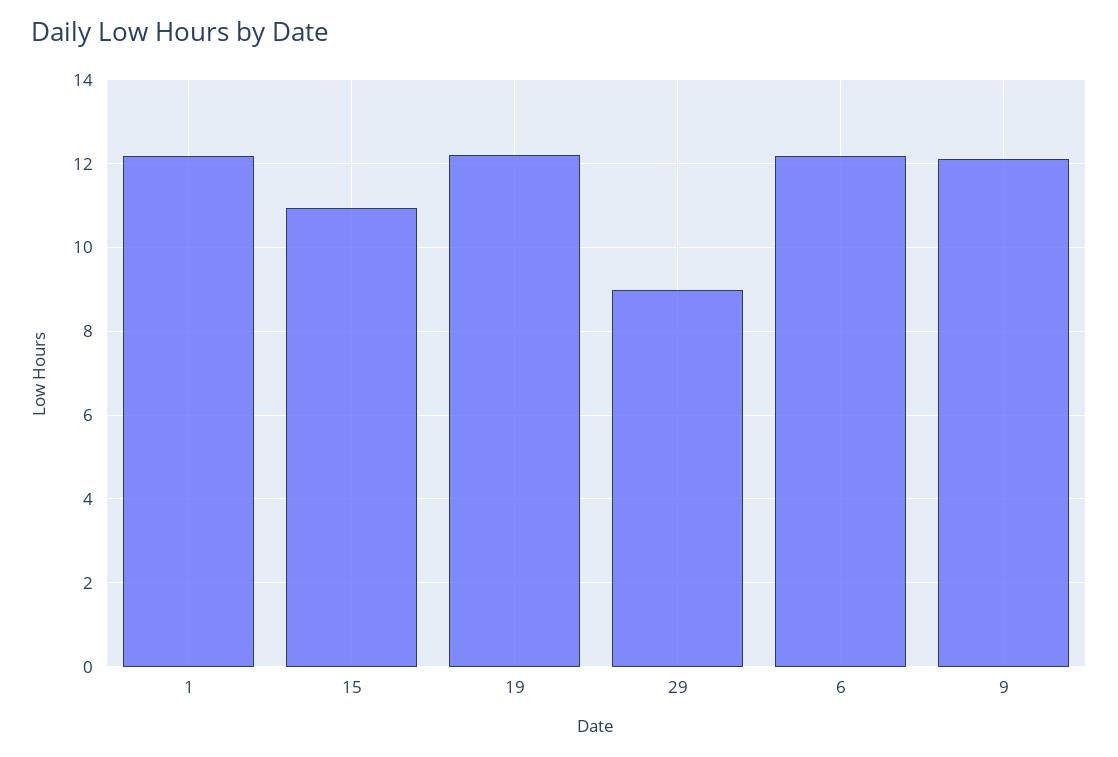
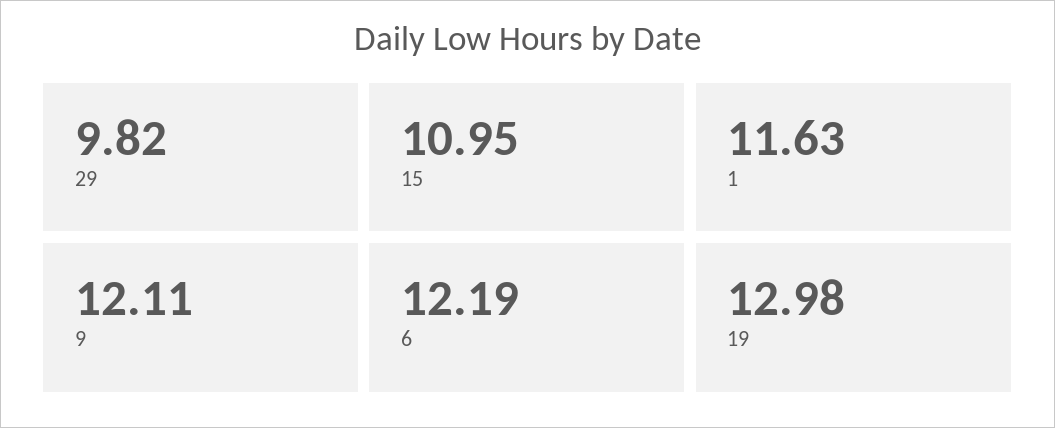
1: 12.2 -> 11.63
19: 12.2 -> 12.98
29: 9 -> 9.82

